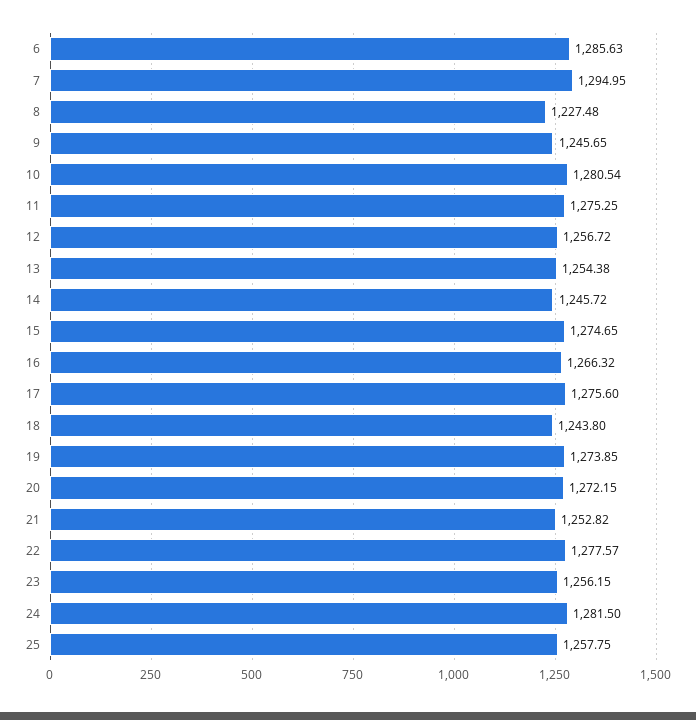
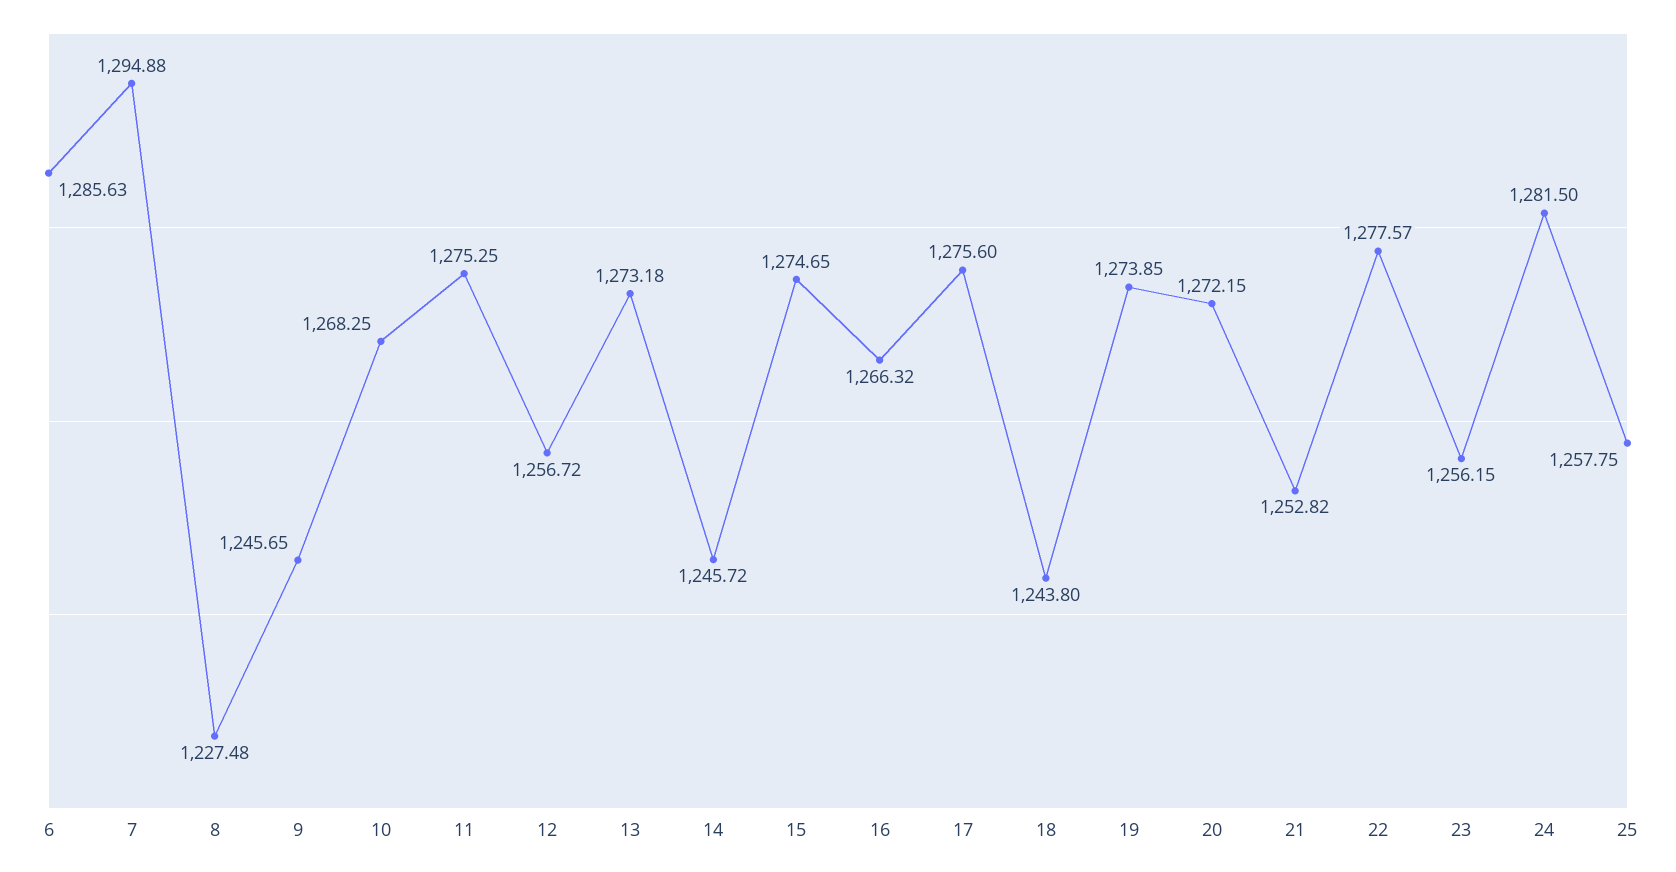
7: 1294.95 -> 1294.88
10: 1280.54 -> 1268.25
13: 1254.38 -> 1273.18

